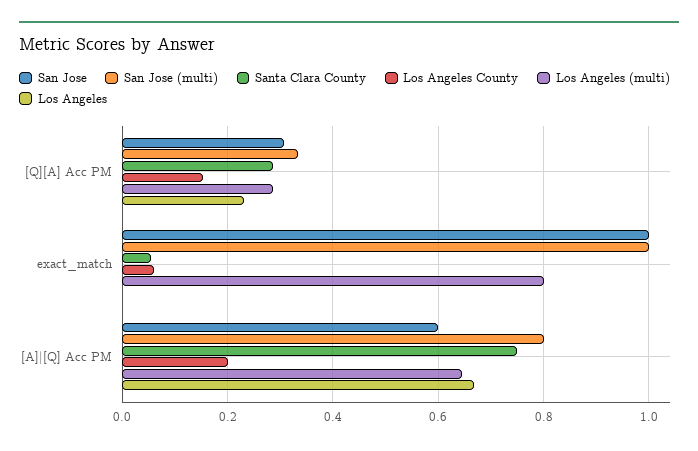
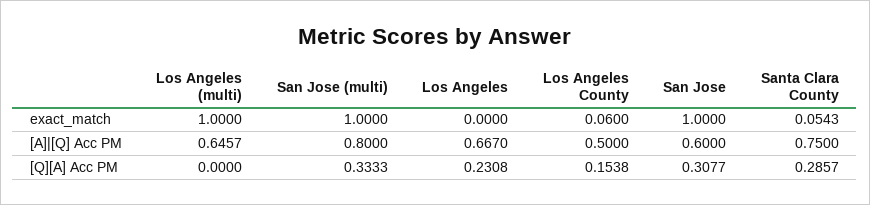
Los Angeles (multi), [Q][A] Acc PM: 0.28 -> 0
Los Angeles (multi), exact_match: 0.8 -> 1
Los Angeles County, [A]|[Q] Acc PM: 0.2 -> 0.5

